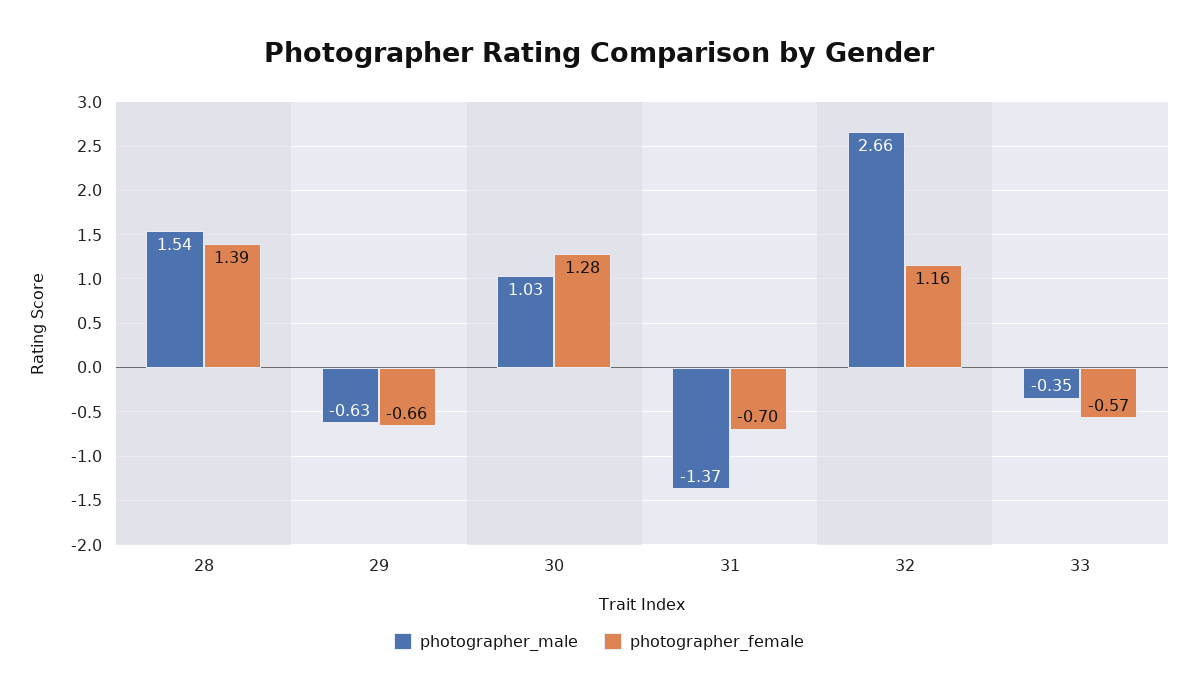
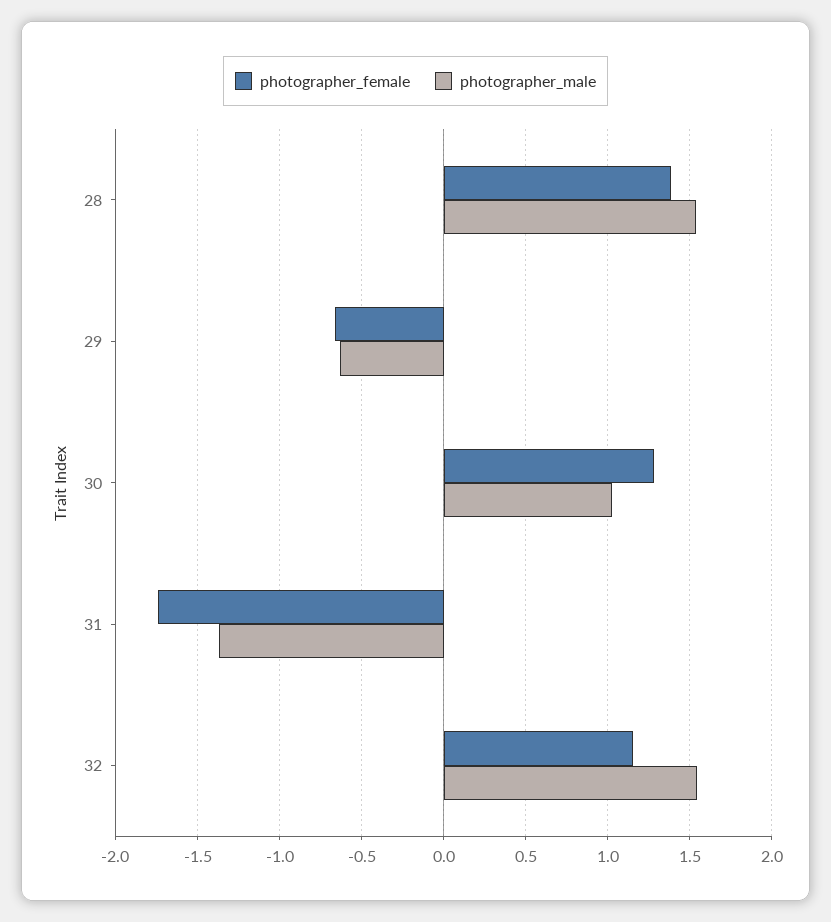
photographer_female, 31: -0.7 -> -1.75
photographer_male, 32: 2.66 -> 1.55
photographer_male, 33: -0.35 -> none
photographer_female, 33: -0.57 -> none

